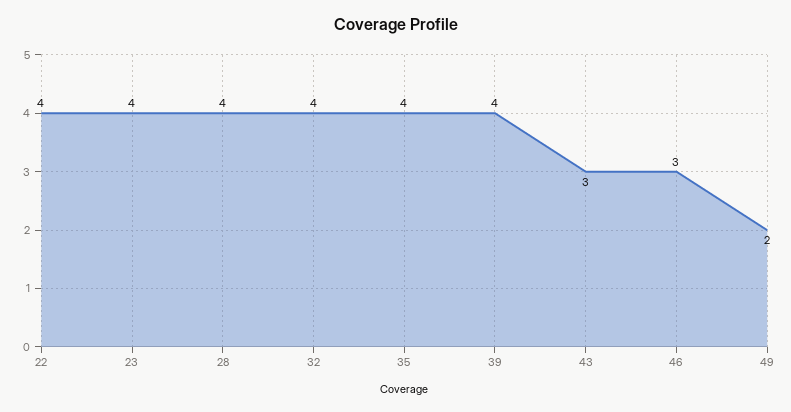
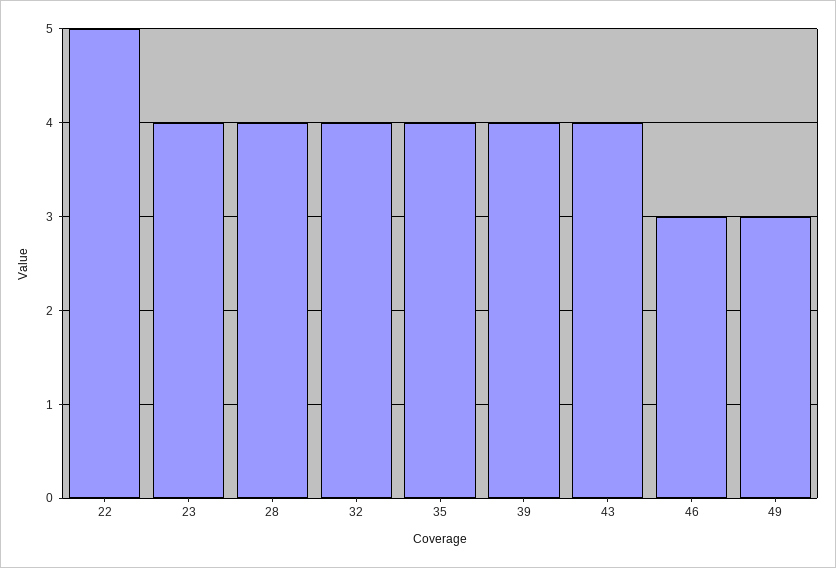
22: 4 -> 5
43: 3 -> 4
49: 2 -> 3

